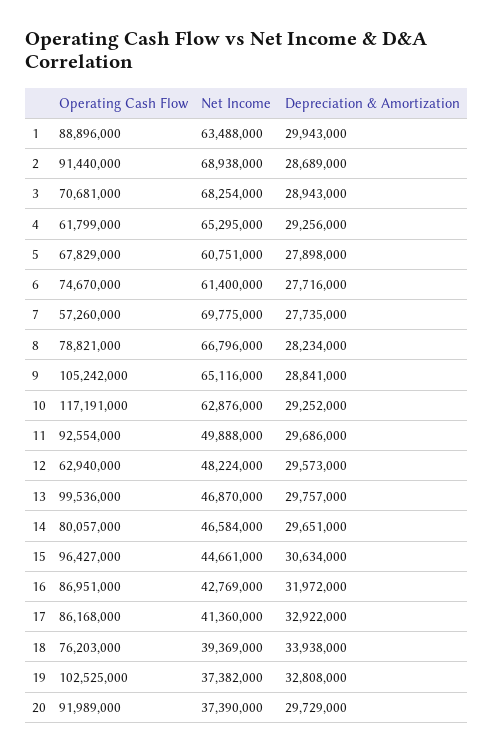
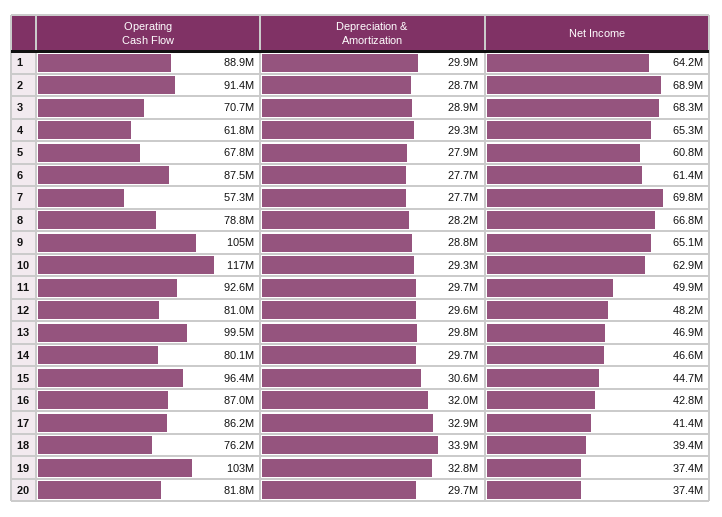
Net Income, 1: 63488000 -> 64200000
Operating Cash Flow, 6: 74670000 -> 87500000
Operating Cash Flow, 12: 62940000 -> 81000000
Operating Cash Flow, 20: 91989000 -> 81800000

